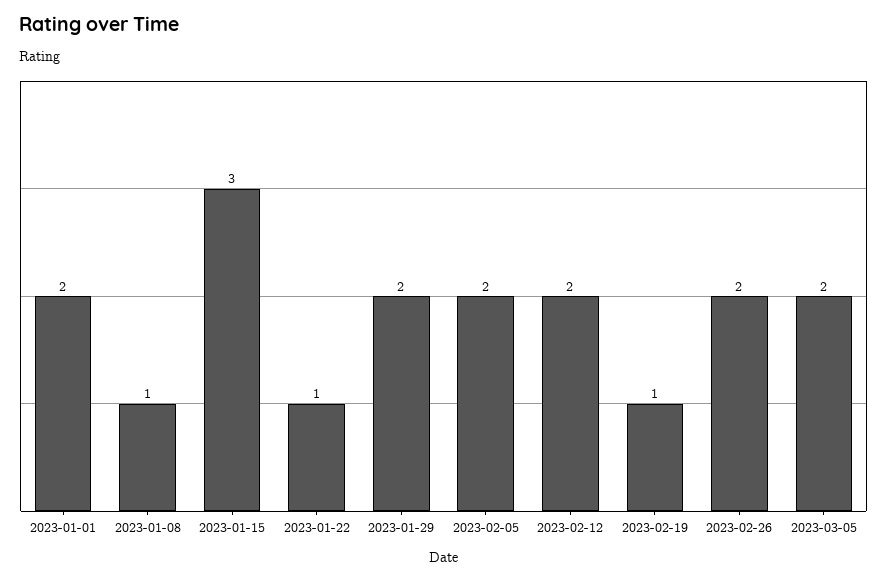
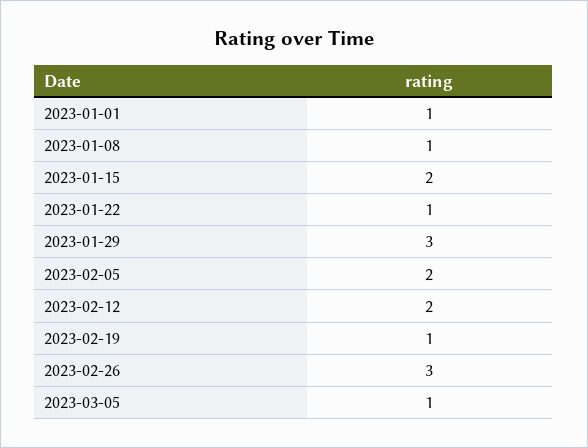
2023-01-01: 2 -> 1
2023-01-15: 3 -> 2
2023-01-29: 2 -> 3
2023-02-26: 2 -> 3
2023-03-05: 2 -> 1

